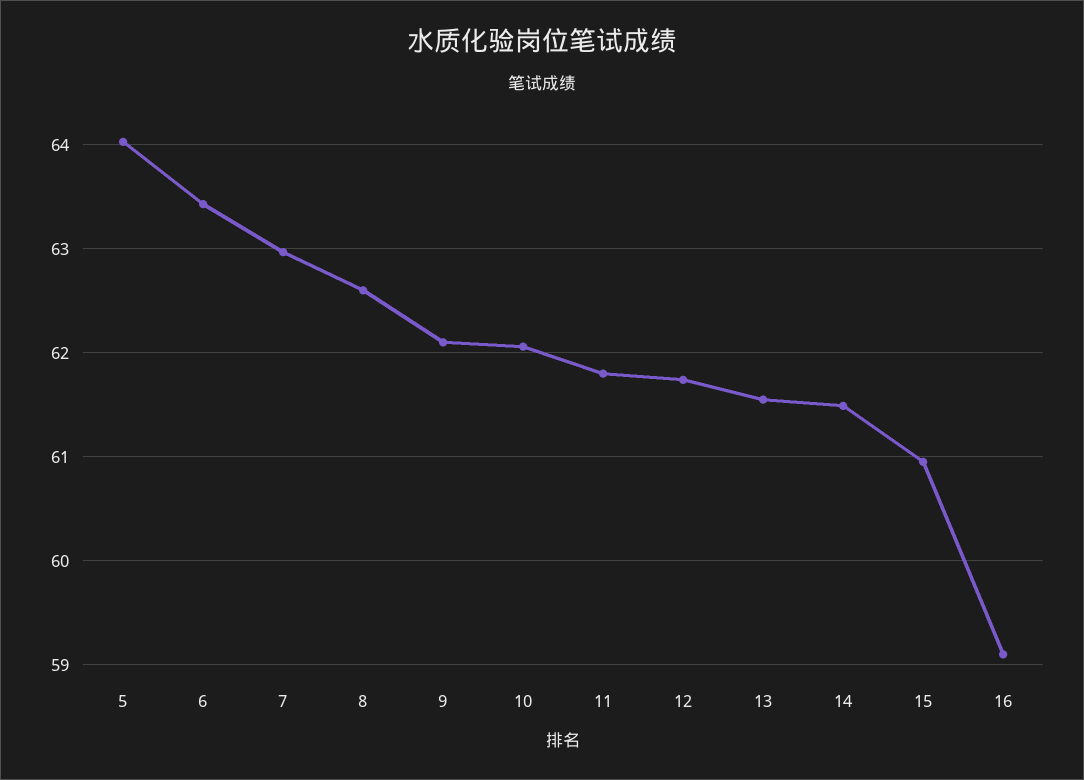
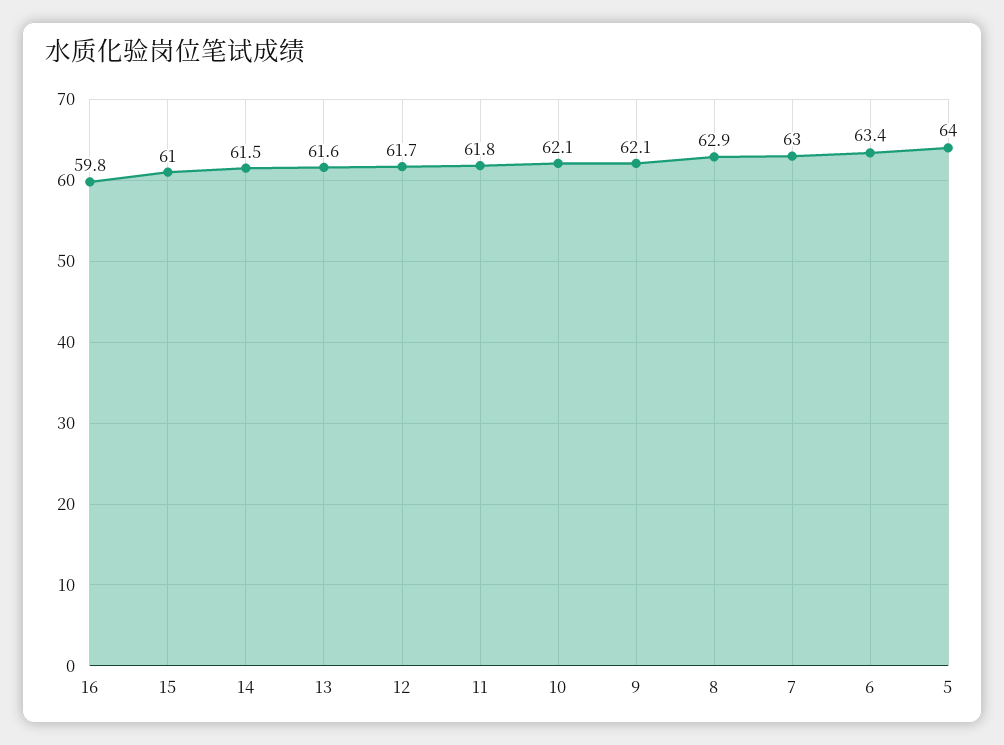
8: 62.6 -> 62.9
16: 59.1 -> 59.8

